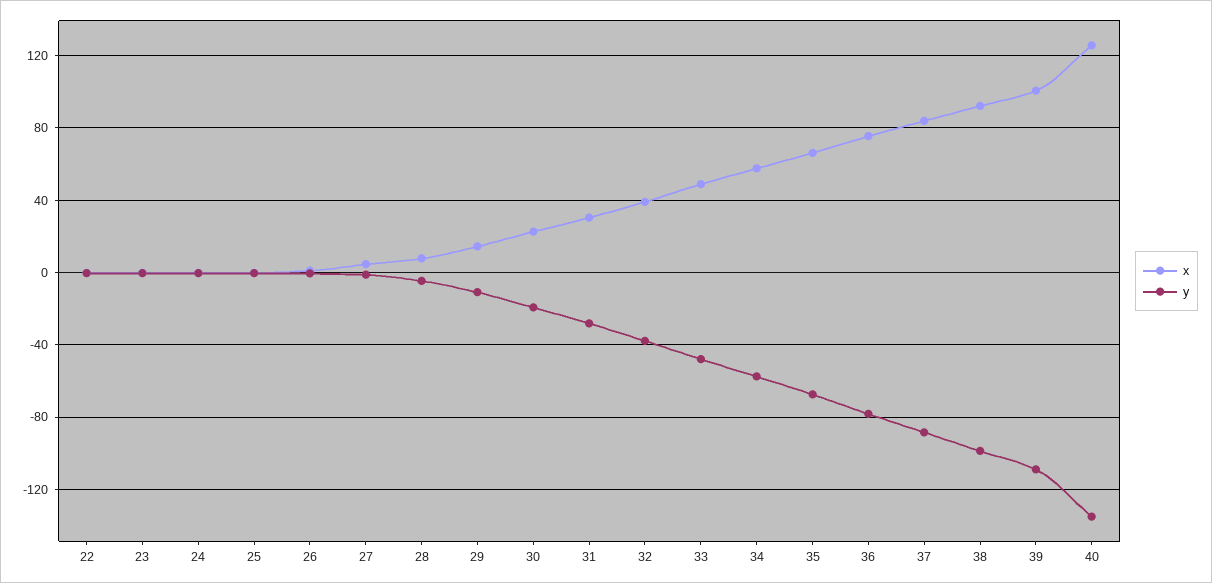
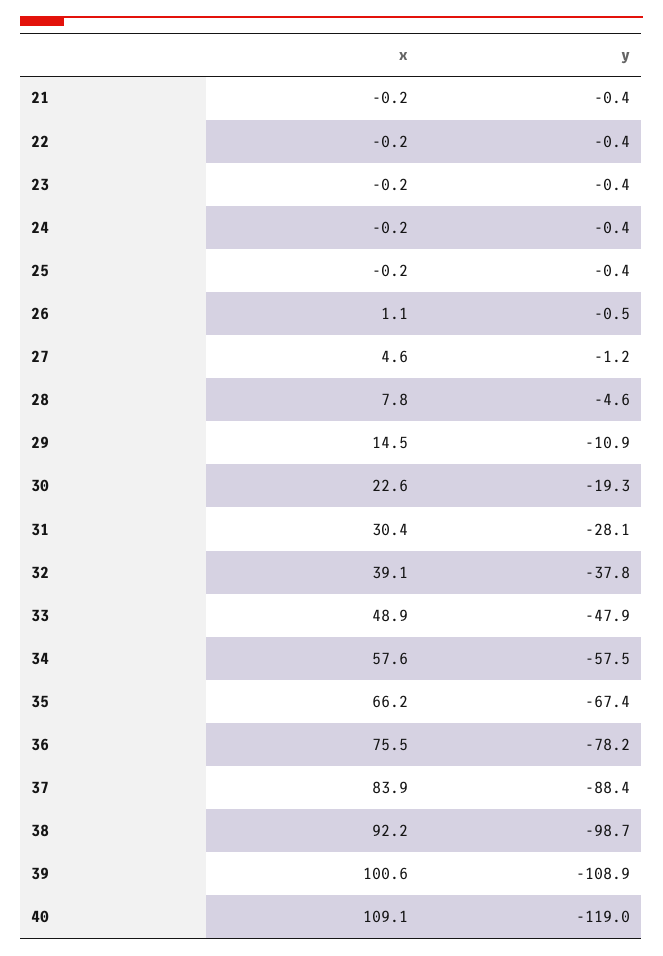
x, 40: 125 -> 109.1
y, 40: -135 -> -119
x, 21: none -> -0.2
y, 21: none -> -0.4

